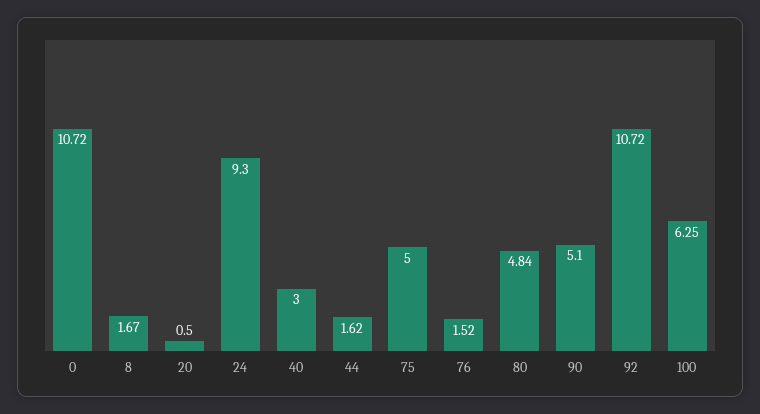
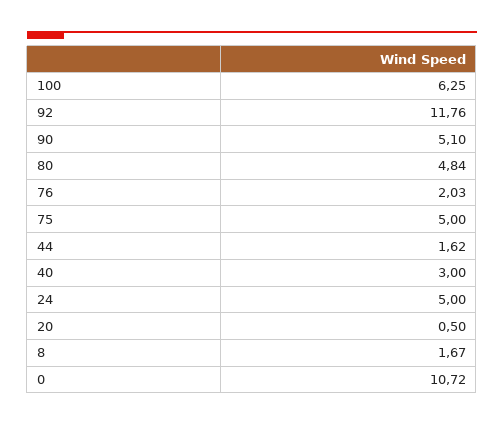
24: 9.3 -> 5
76: 1.52 -> 2.03
92: 10.72 -> 11.76

